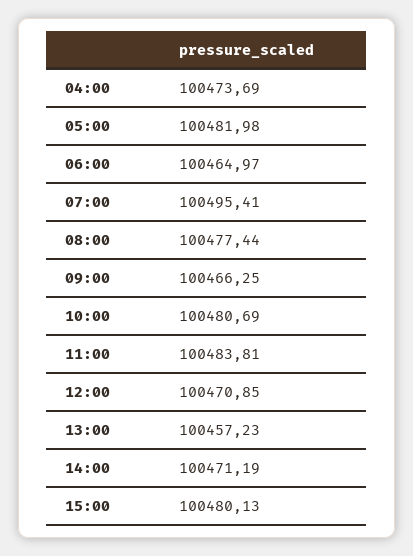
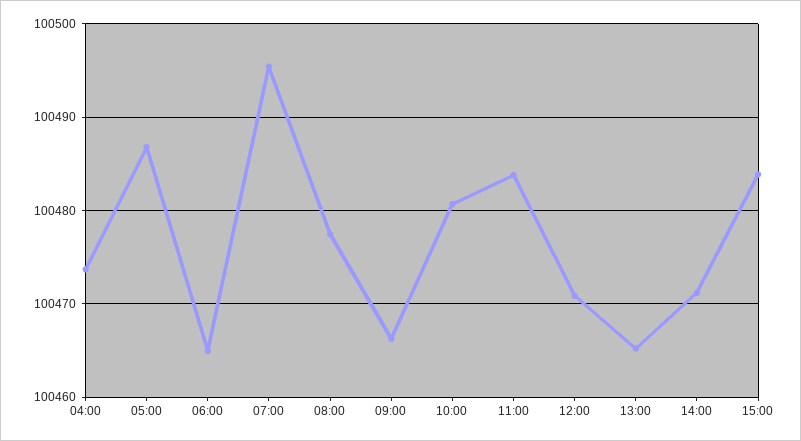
05:00: 100481.98 -> 100487
13:00: 100457.23 -> 100465
15:00: 100480.13 -> 100484

